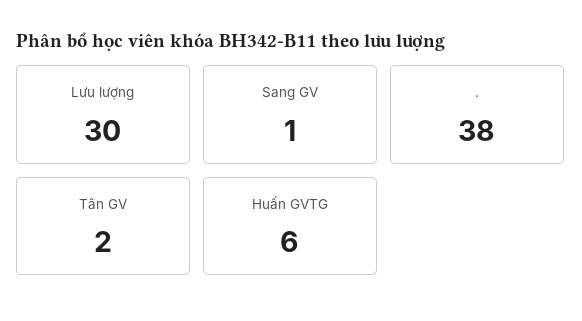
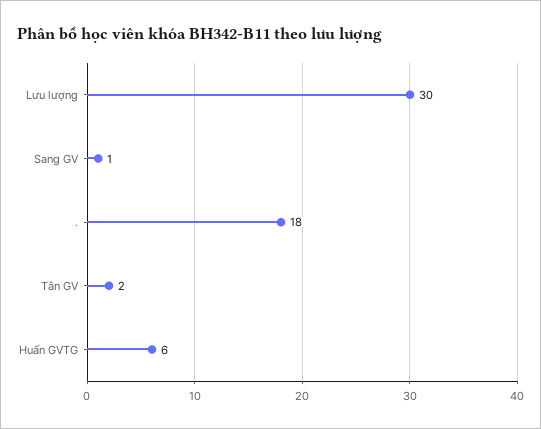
.: 38 -> 18

